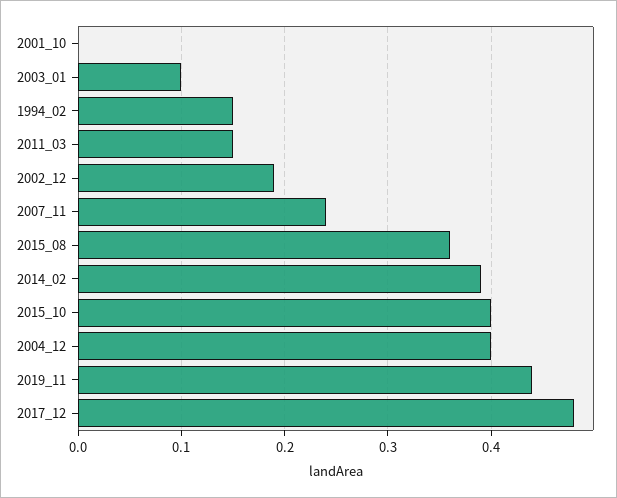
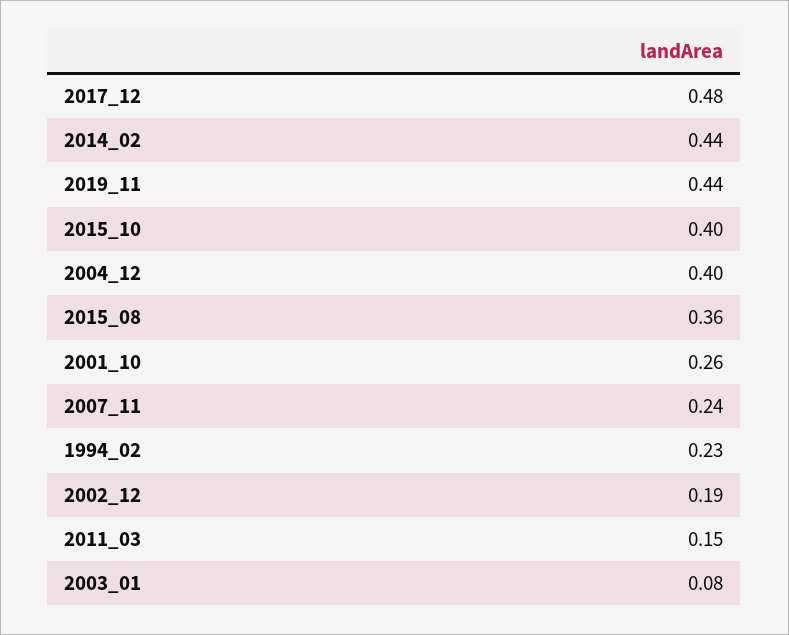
2001_10: 0 -> 0.26
2003_01: 0.1 -> 0.08
1994_02: 0.15 -> 0.23
2014_02: 0.39 -> 0.44

